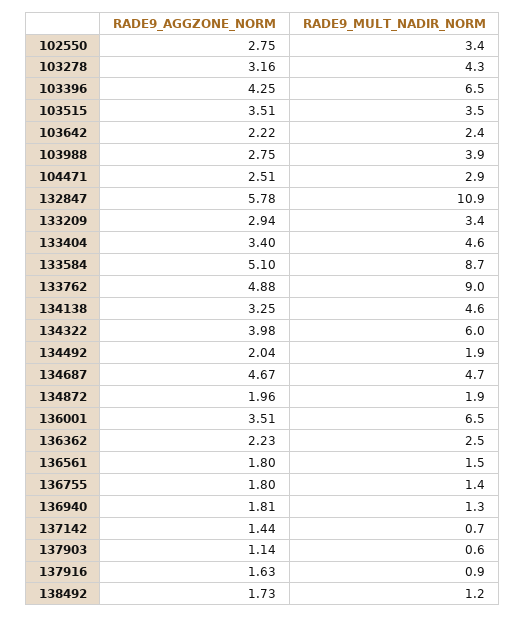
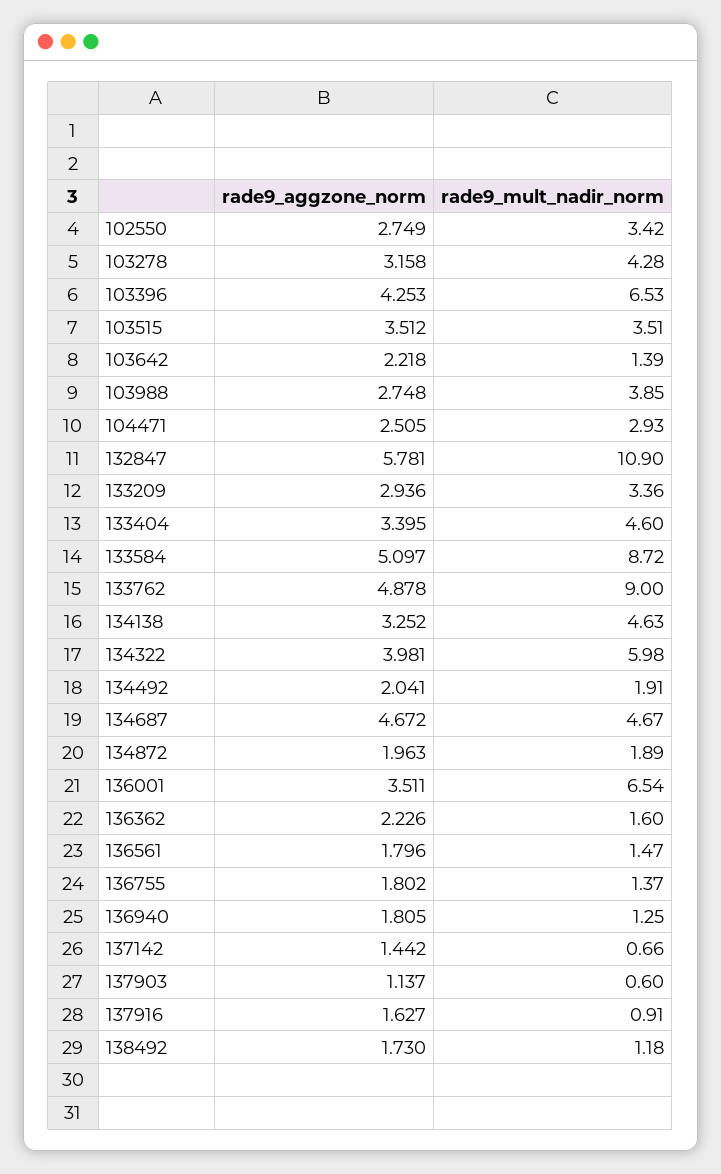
RADE9_MULT_NADIR_NORM, 103642: 2.4 -> 1.39
RADE9_MULT_NADIR_NORM, 136362: 2.5 -> 1.6

